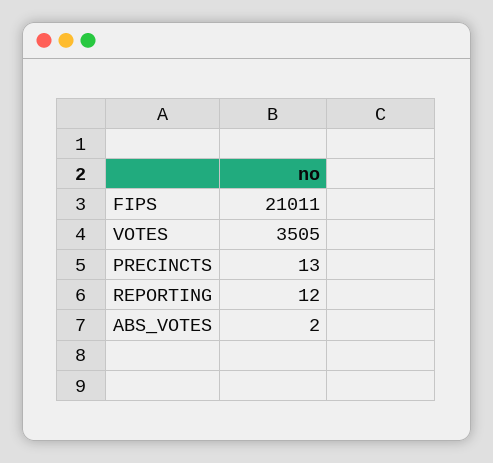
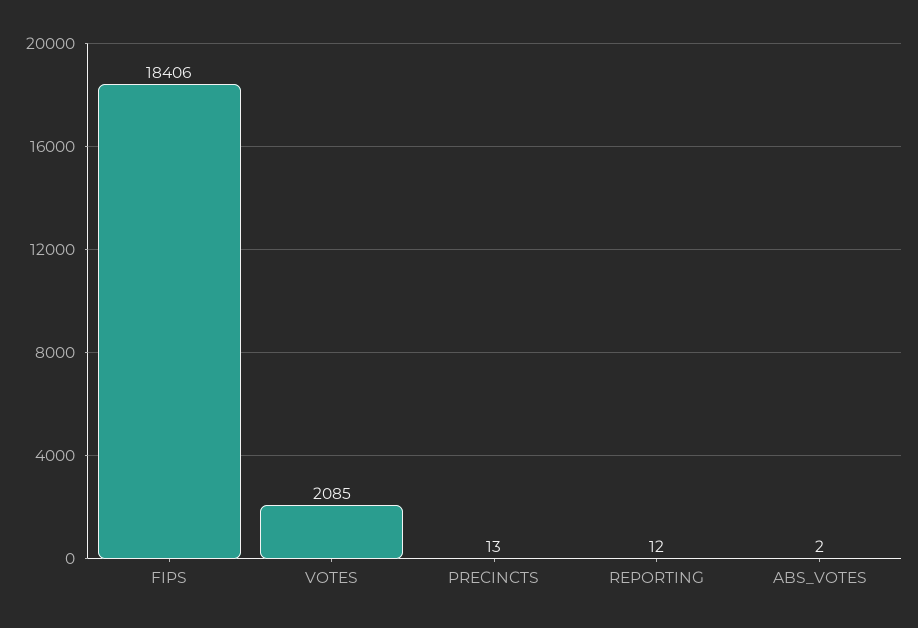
FIPS: 21011 -> 18406
VOTES: 3505 -> 2085

